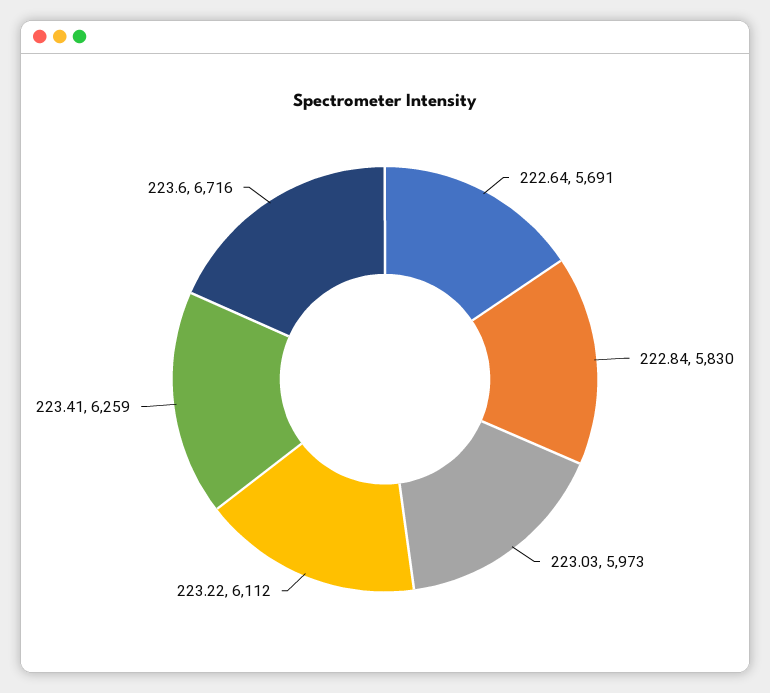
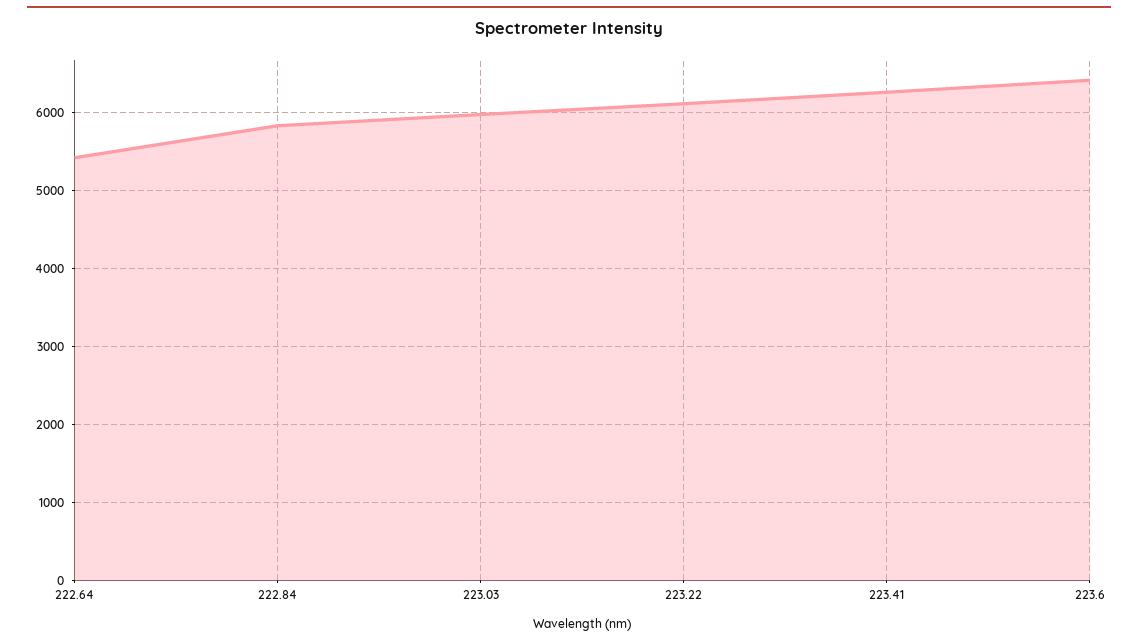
222.64: 5691 -> 5400
223.6: 6716 -> 6400

